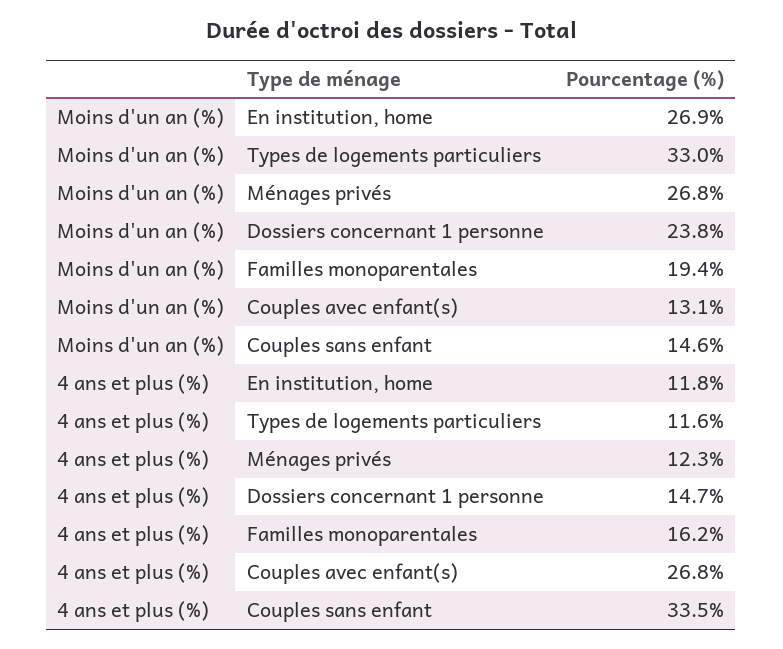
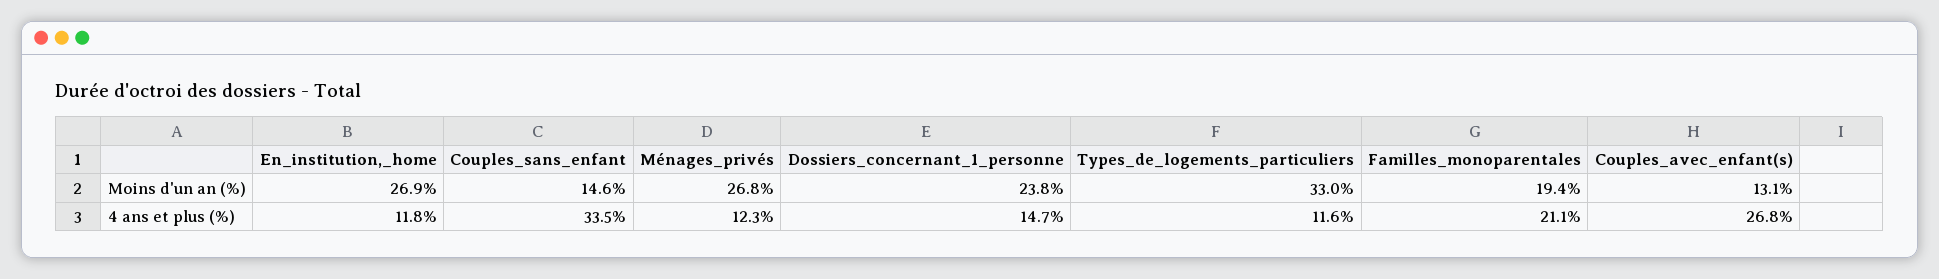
4 ans et plus (%), Familles monoparentales: 16.2 -> 21.1

